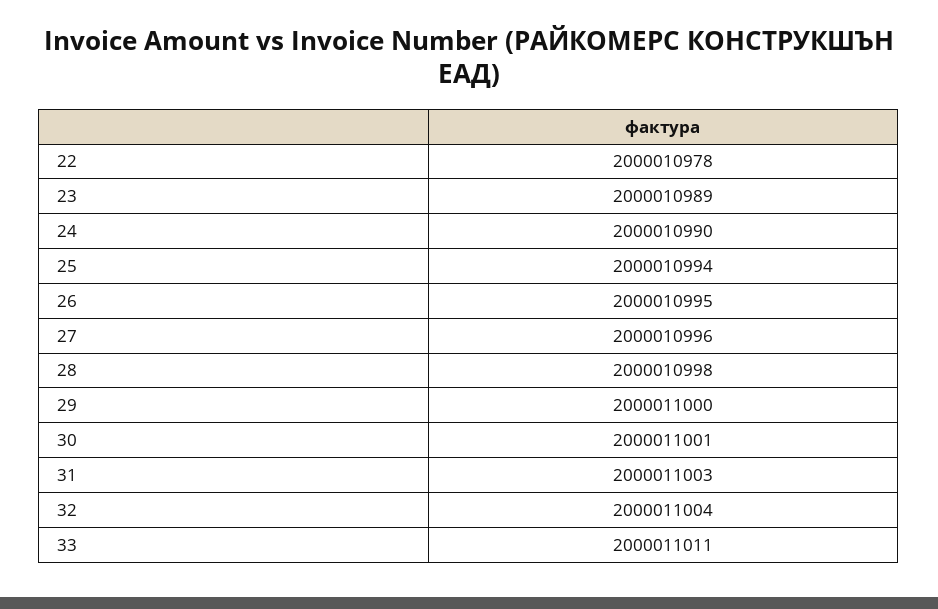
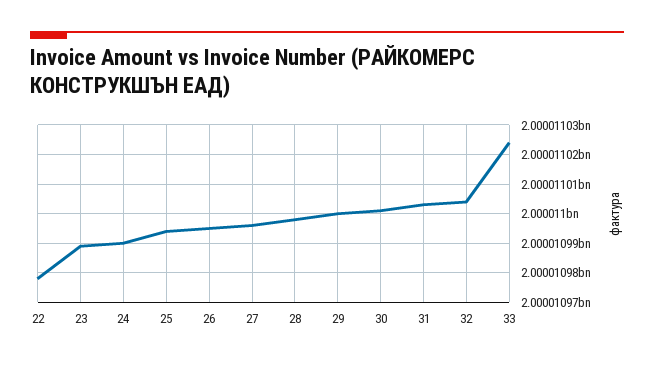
33: 2000011011 -> 2000011025

